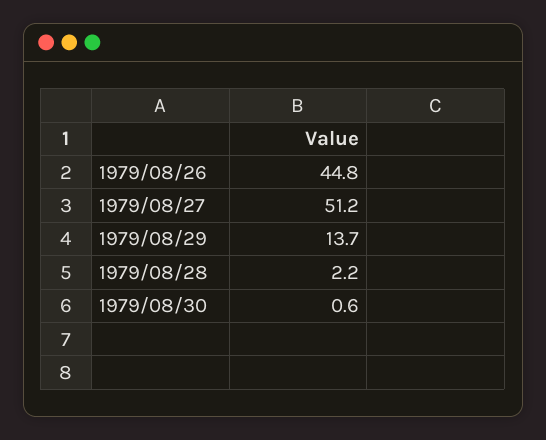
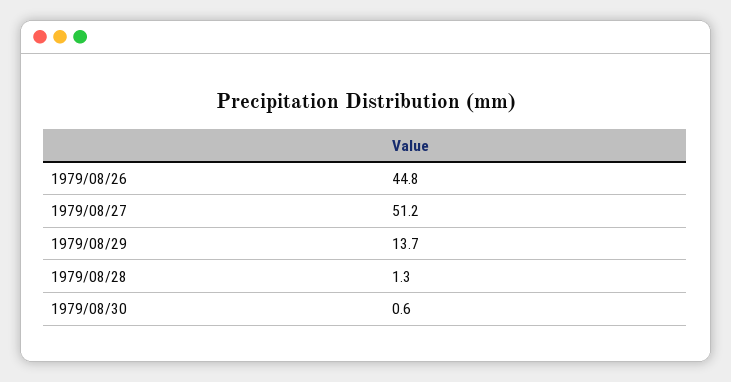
1979/08/28: 2.2 -> 1.3

